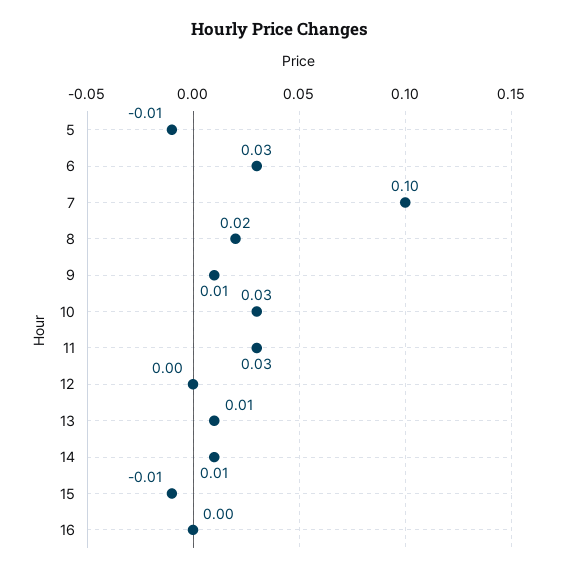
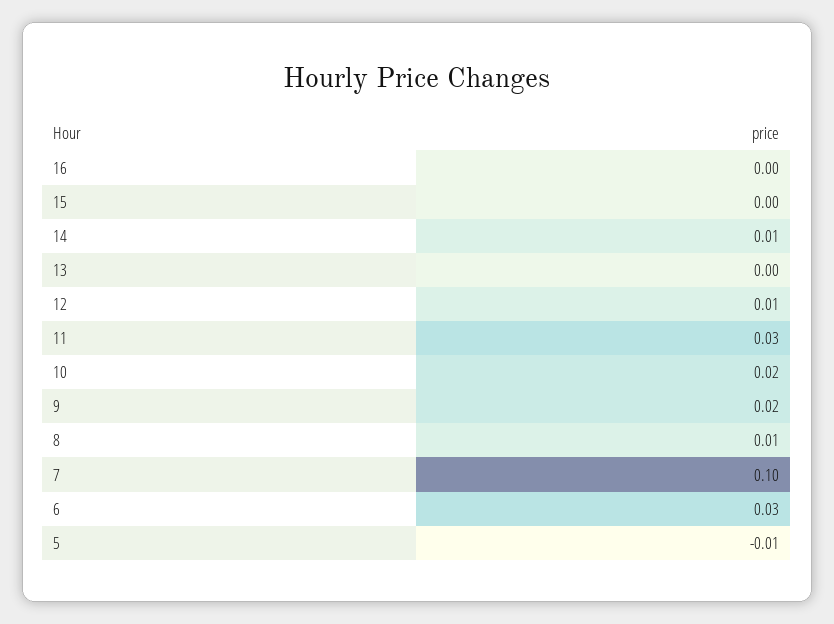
8: 0.02 -> 0.01
9: 0.01 -> 0.02
10: 0.03 -> 0.02
12: 0 -> 0.01
13: 0.01 -> 0
15: -0.01 -> 0

